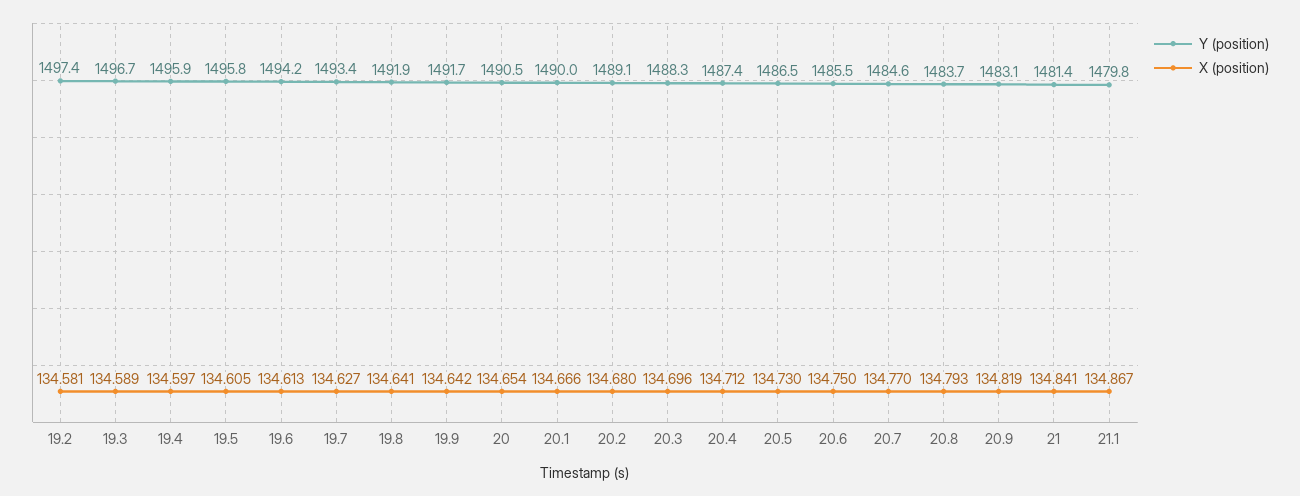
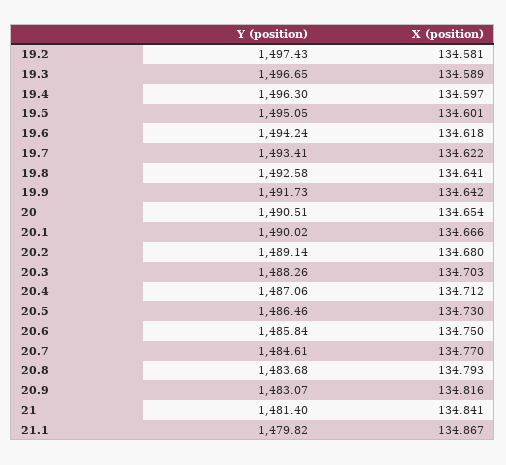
Y (position), 19.4: 1495.9 -> 1496.3
Y (position), 19.5: 1495.8 -> 1495.05
X (position), 19.5: 134.605 -> 134.601
X (position), 19.6: 134.613 -> 134.618
X (position), 19.7: 134.627 -> 134.622
Y (position), 19.8: 1491.9 -> 1492.58
X (position), 20.3: 134.696 -> 134.703
Y (position), 20.4: 1487.4 -> 1487.06
Y (position), 20.6: 1485.5 -> 1485.84
X (position), 20.9: 134.819 -> 134.816

